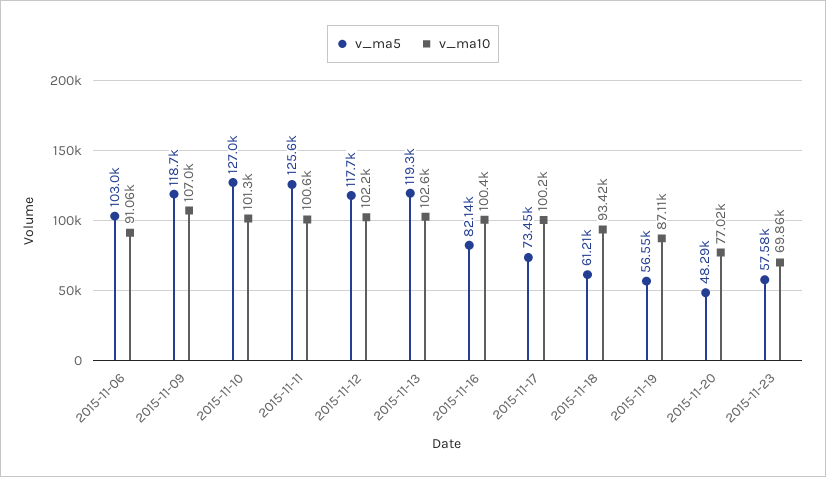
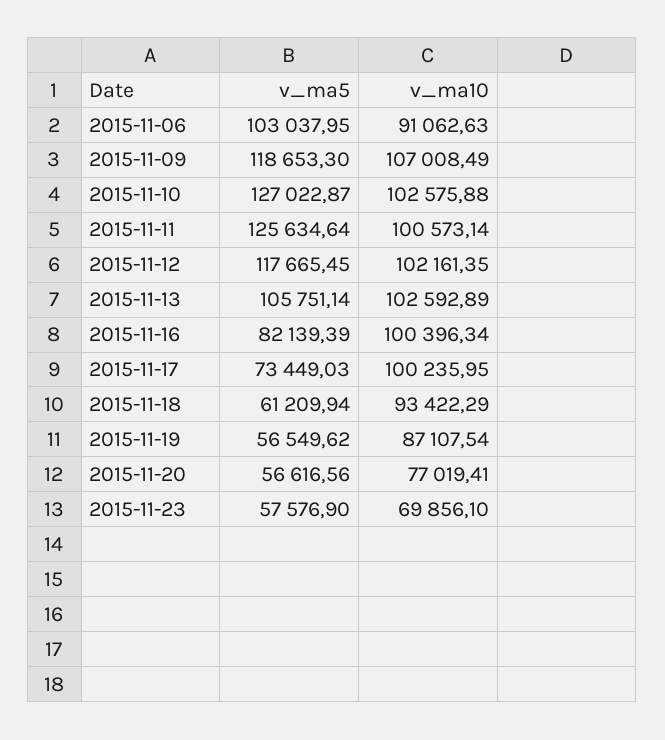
v_ma10, 2015-11-10: 101300 -> 102575.88
v_ma5, 2015-11-13: 119300 -> 105751.14
v_ma5, 2015-11-20: 48290 -> 56616.56

